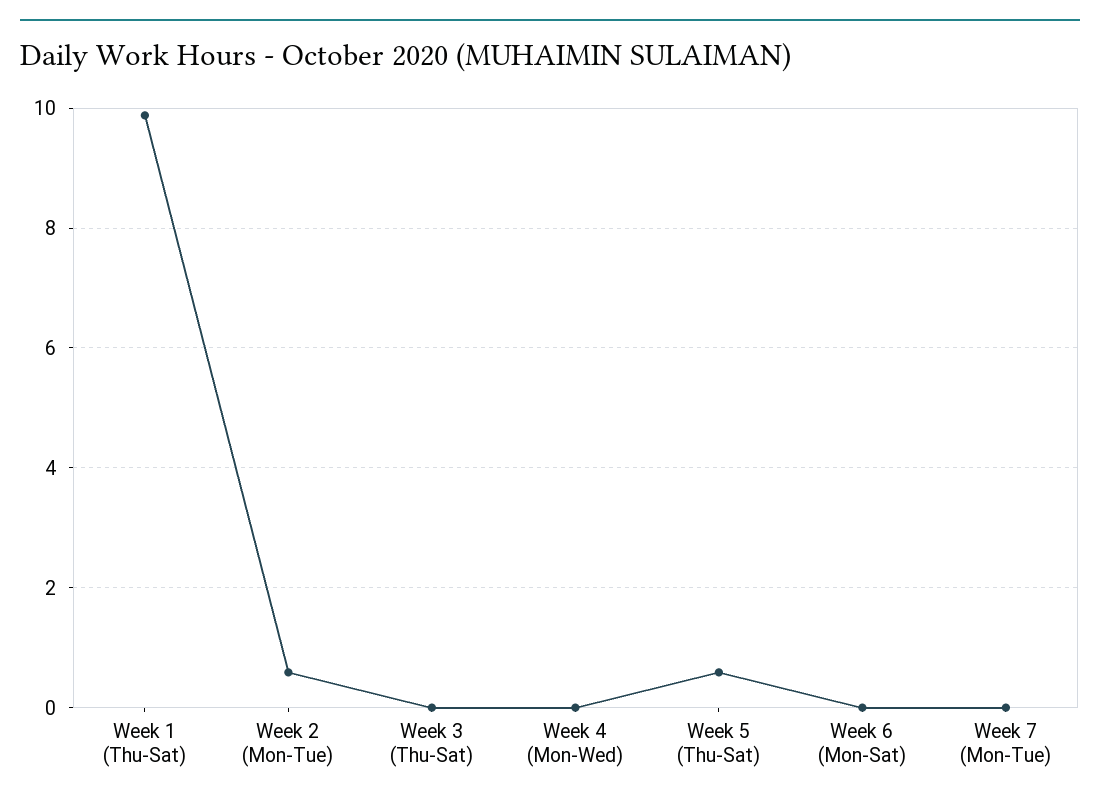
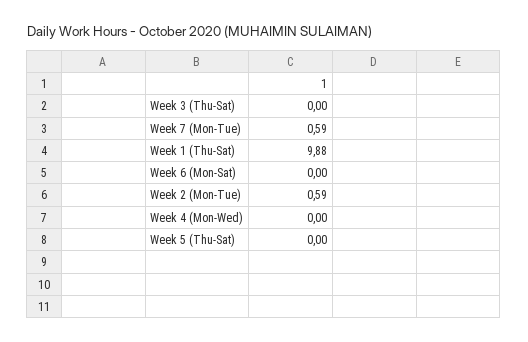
Week 5 (Thu-Sat): 0.6 -> 0
Week 7 (Mon-Tue): 0 -> 0.59

